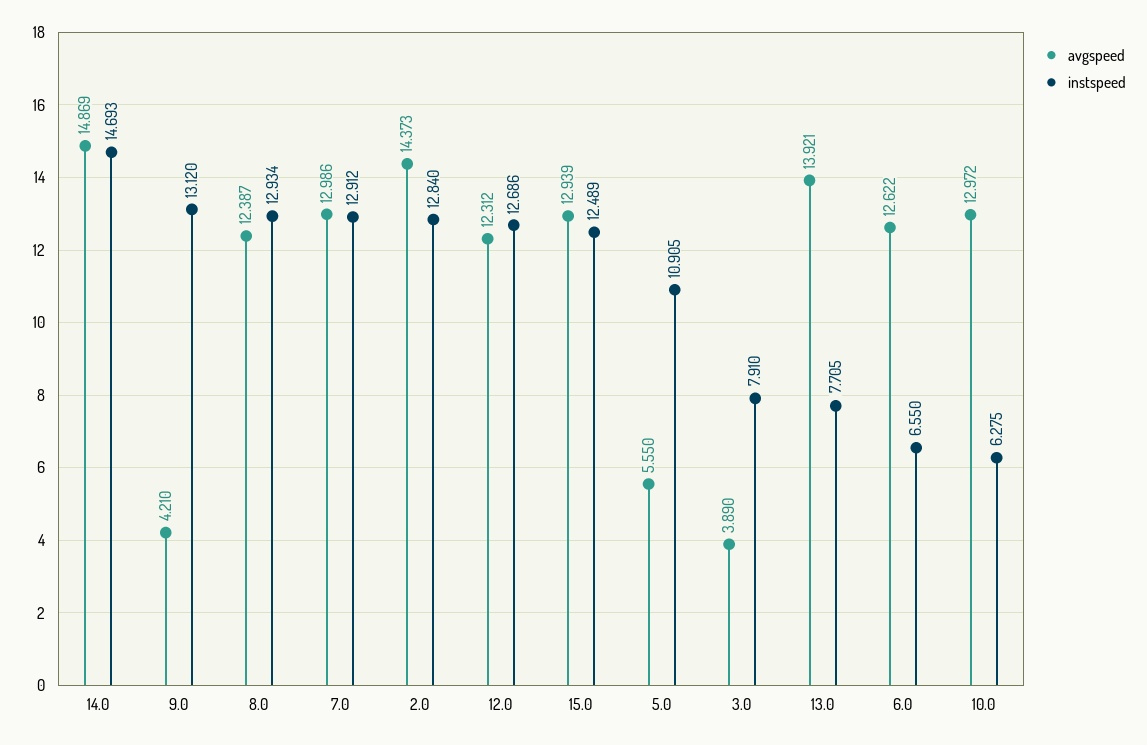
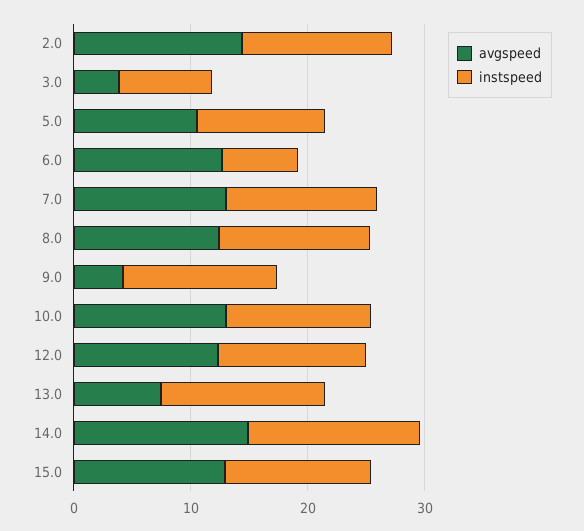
avgspeed, 5.0: 5.55 -> 10
avgspeed, 13.0: 13.921 -> 8
instspeed, 13.0: 7.705 -> 14
instspeed, 10.0: 6.275 -> 12

